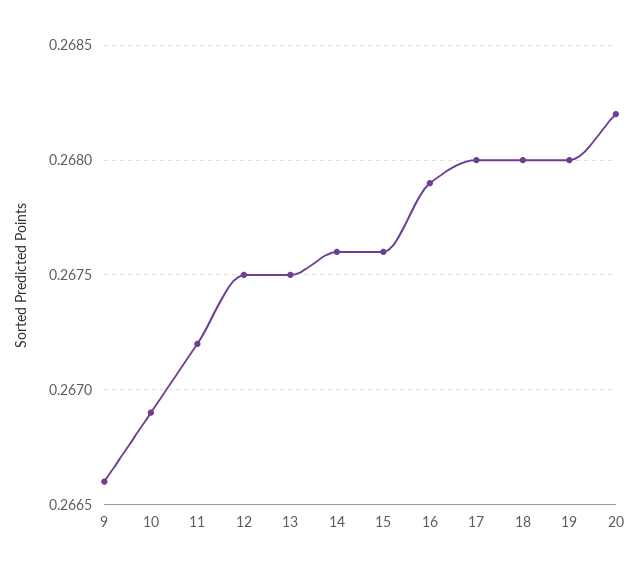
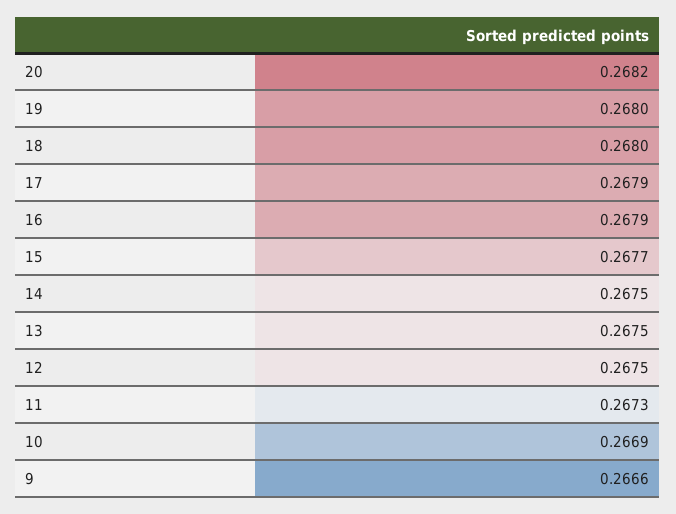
11: 0.2672 -> 0.2673
14: 0.2676 -> 0.2675
15: 0.2676 -> 0.2677
17: 0.268 -> 0.2679

